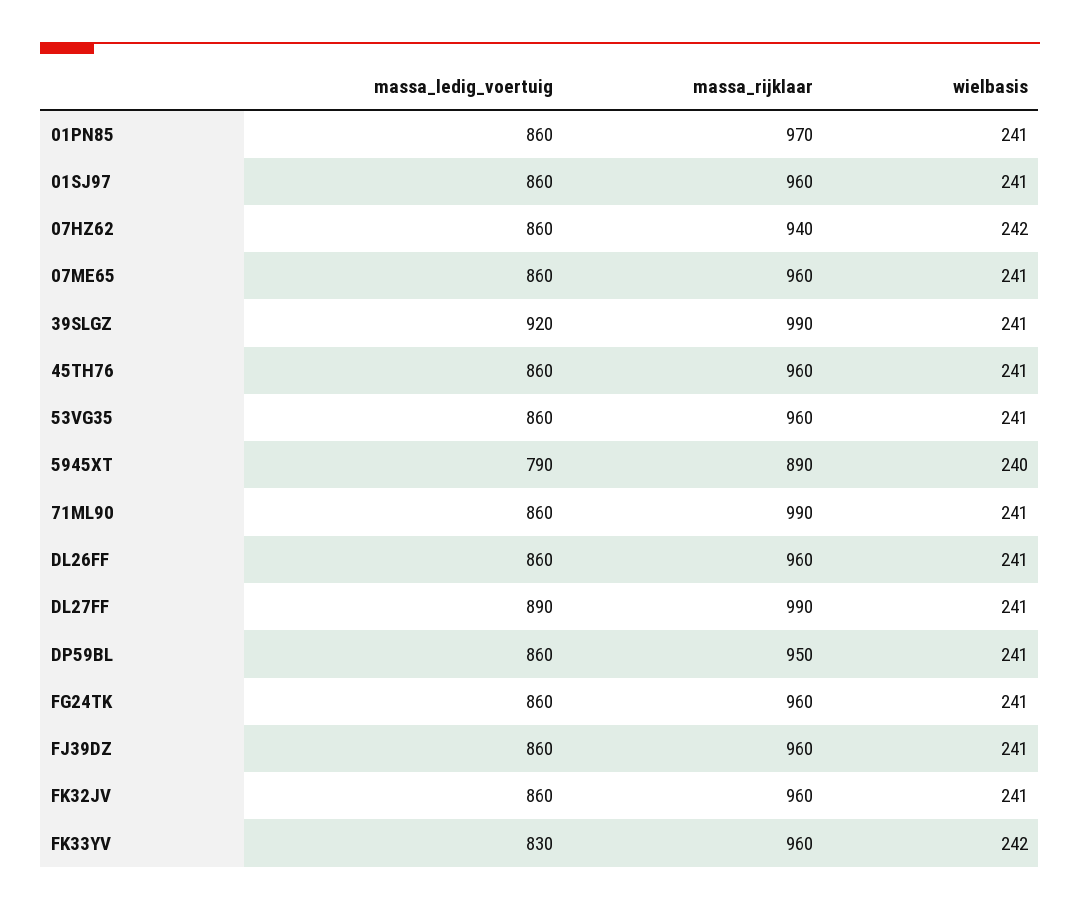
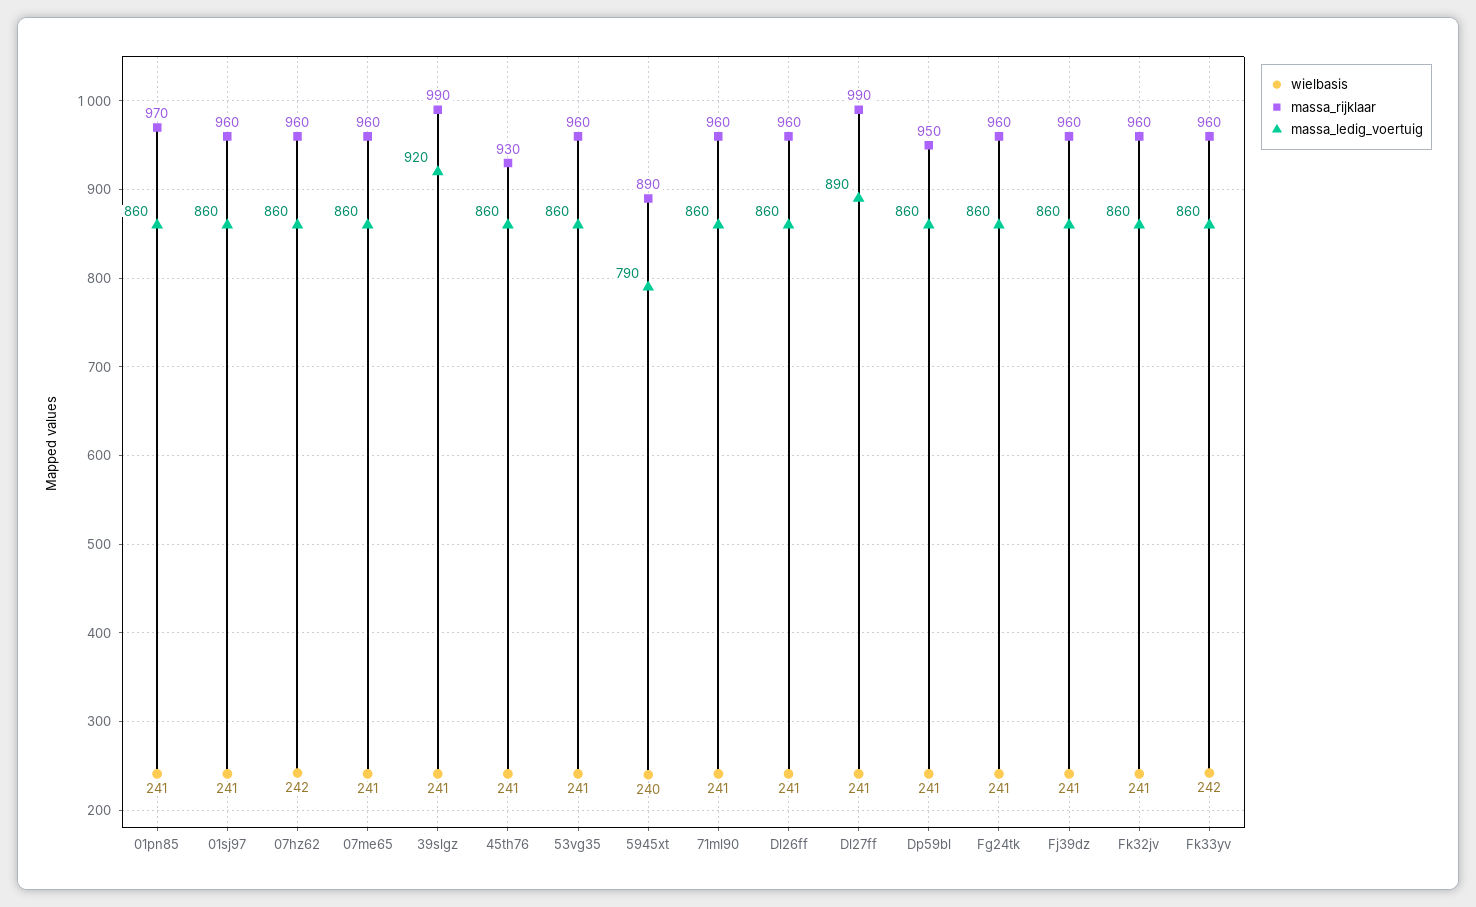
massa_rijklaar, 07HZ62: 940 -> 960
massa_rijklaar, 45TH76: 960 -> 930
massa_rijklaar, 71ML90: 990 -> 960
massa_ledig_voertuig, FK33YV: 830 -> 860

